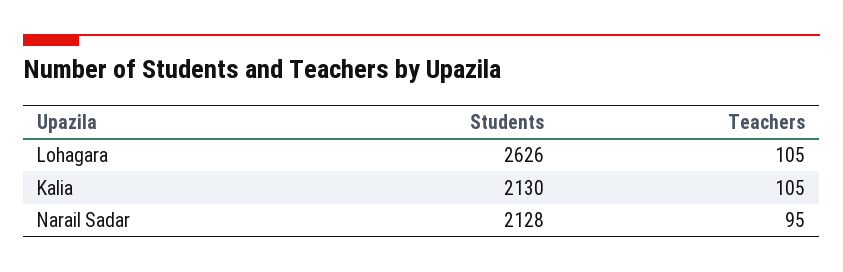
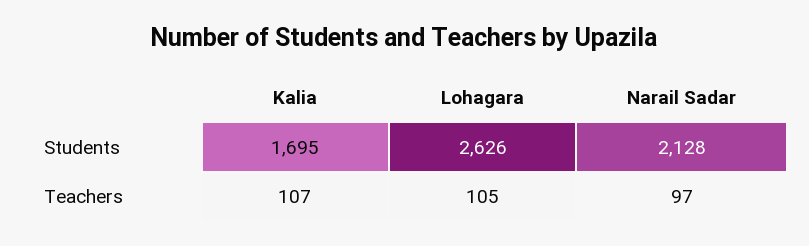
Students, Kalia: 2130 -> 1695
Teachers, Kalia: 105 -> 107
Teachers, Narail Sadar: 95 -> 97

